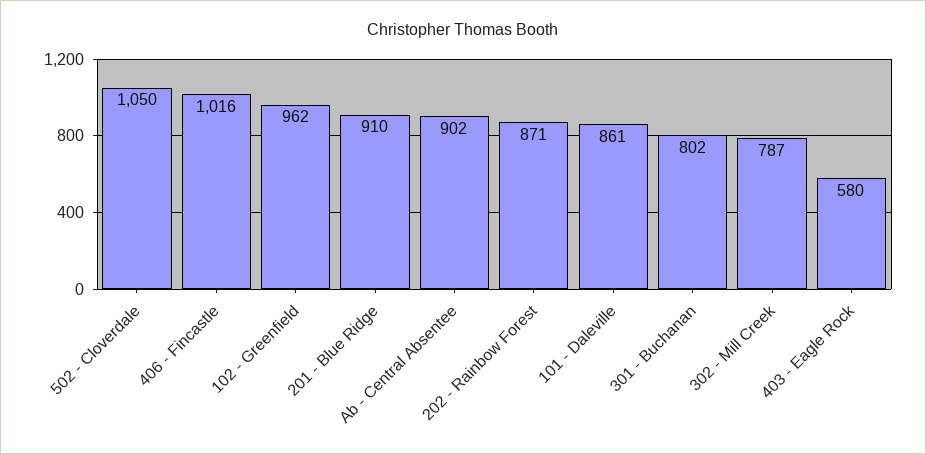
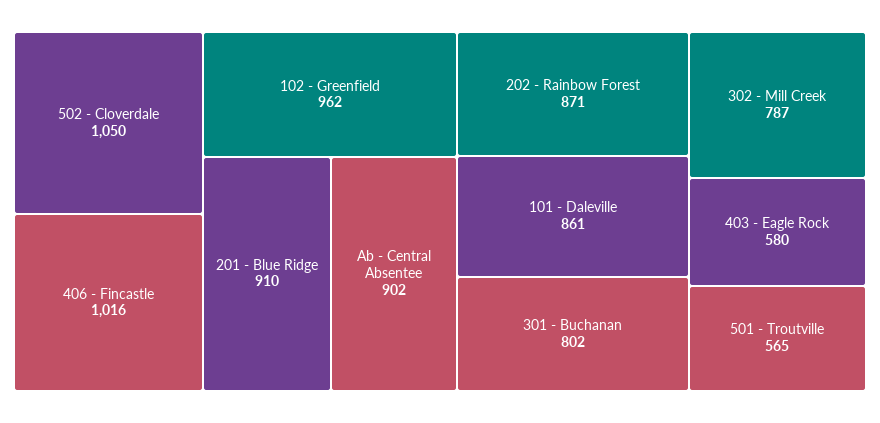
501 - Troutville: none -> 565

